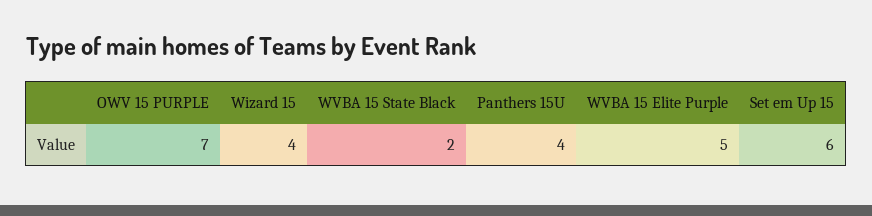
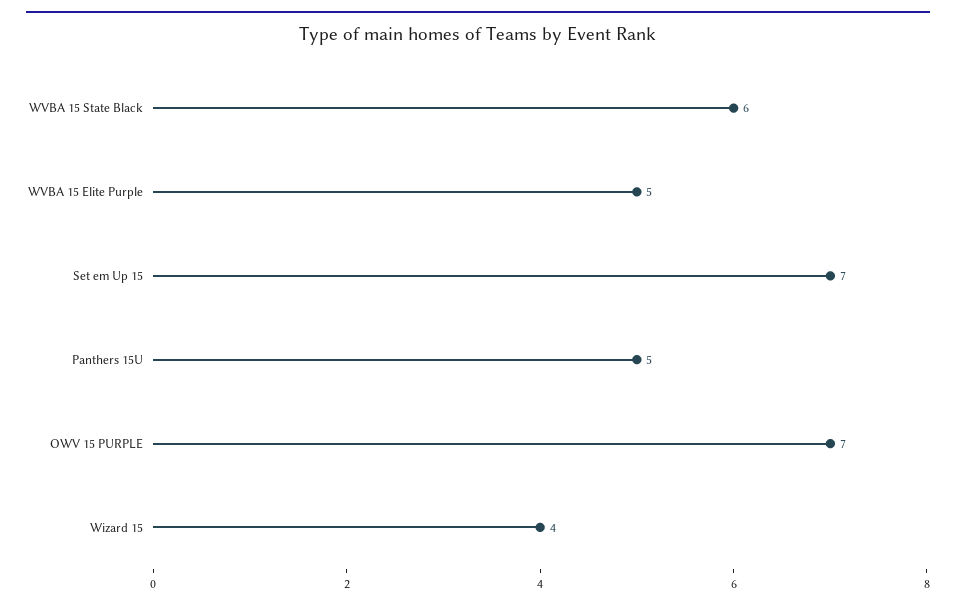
WVBA 15 State Black: 2 -> 6
Panthers 15U: 4 -> 5
Set em Up 15: 6 -> 7

